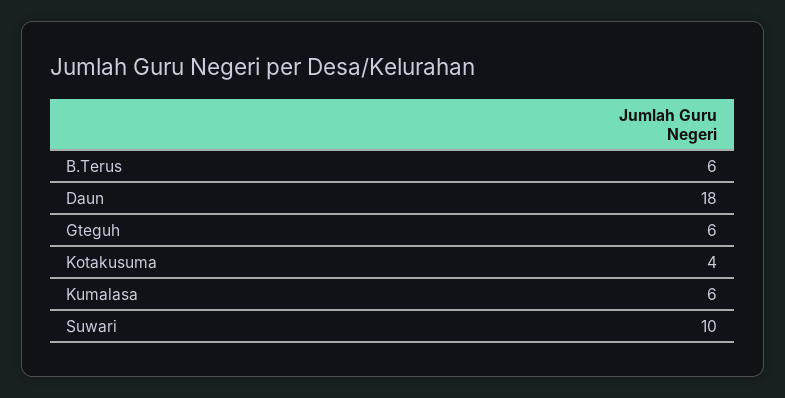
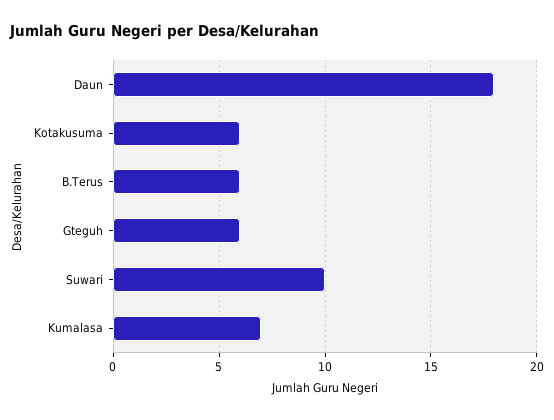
Kotakusuma: 4 -> 6
Kumalasa: 6 -> 7

